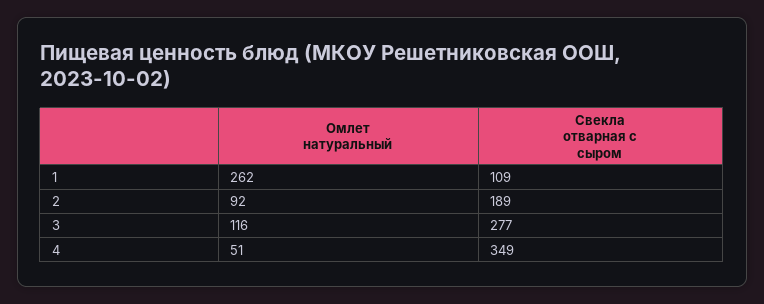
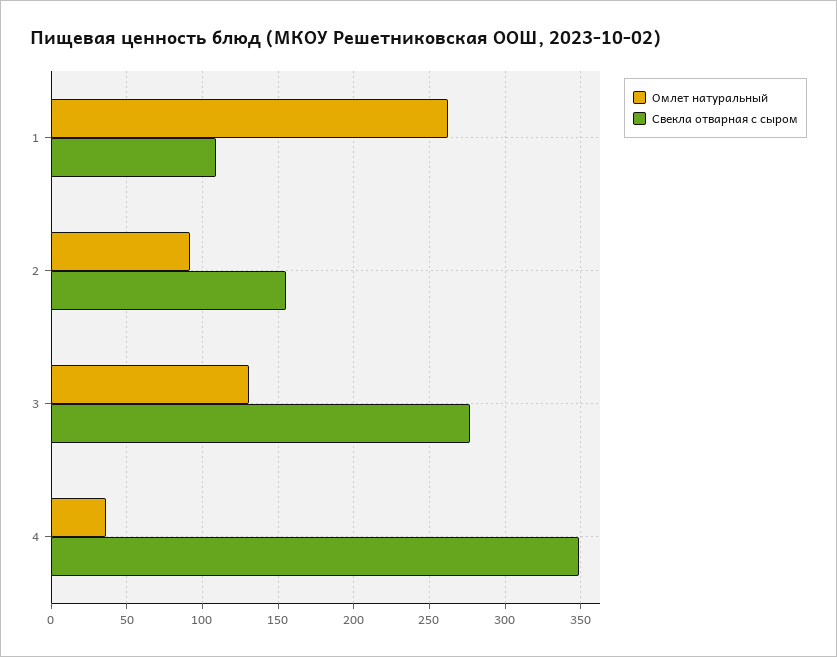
Свекла отварная с сыром, 2: 189 -> 155
Омлет натуральный, 3: 116 -> 130
Омлет натуральный, 4: 51 -> 35

